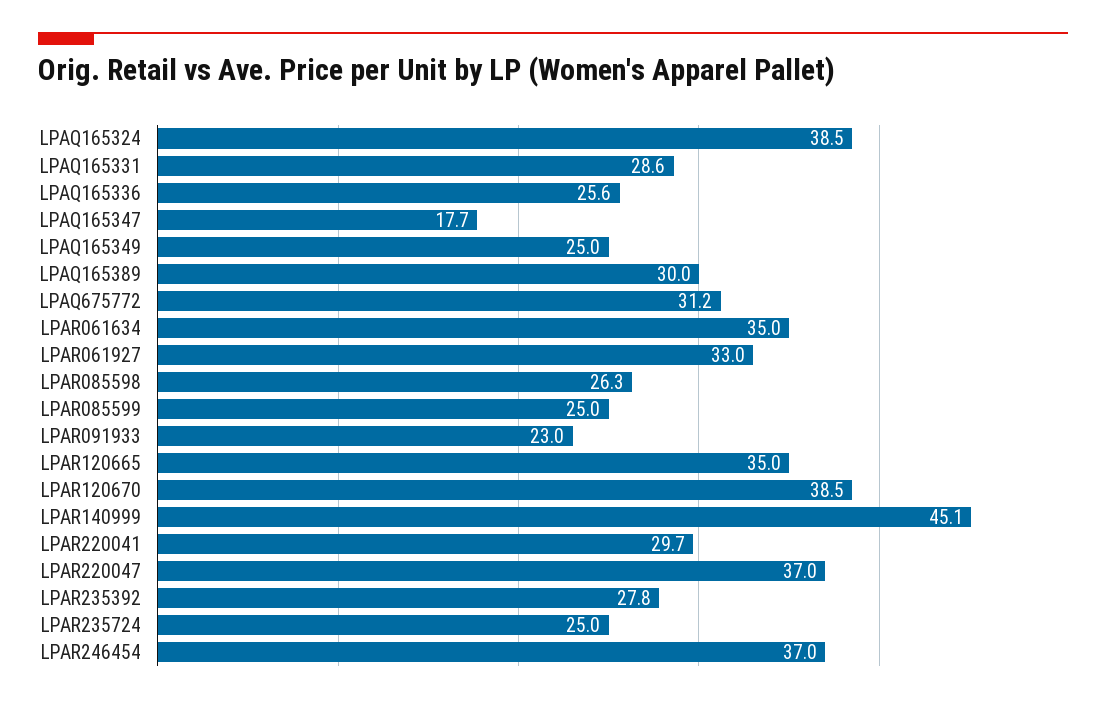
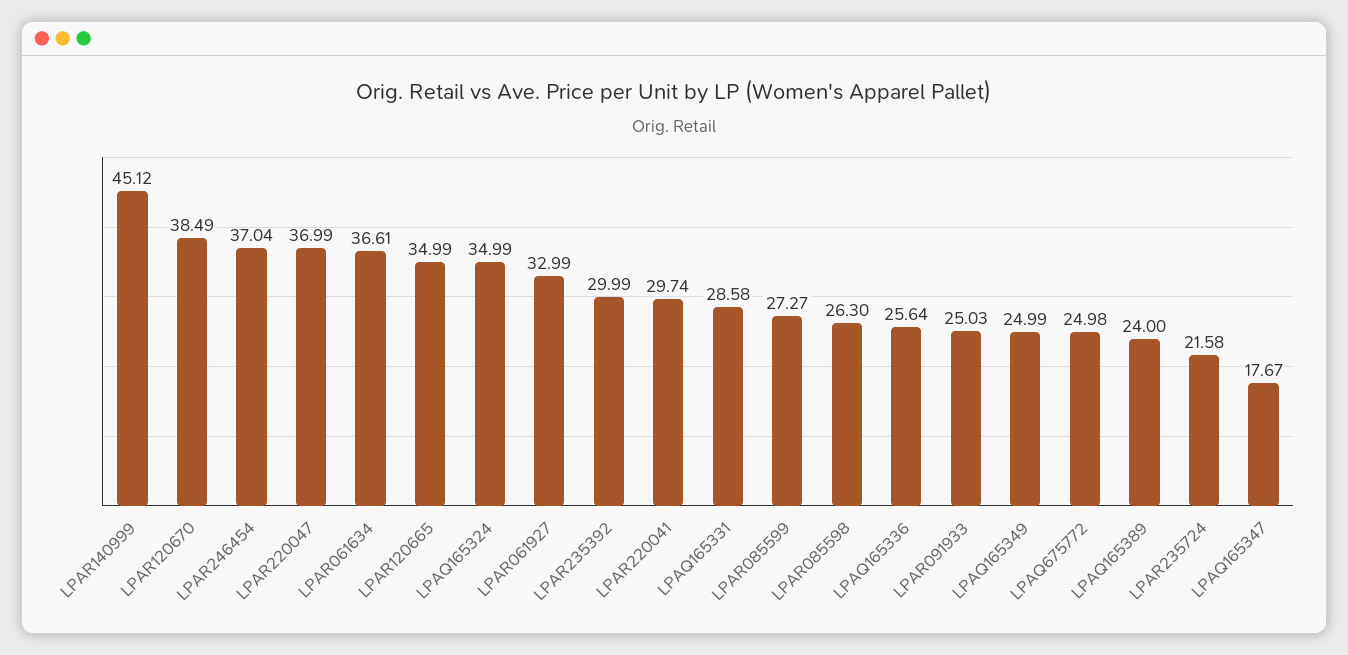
LPAQ165324: 38.5 -> 34.99
LPAQ165389: 30 -> 24
LPAQ675772: 31.2 -> 24.98
LPAR061634: 35 -> 36.61
LPAR085599: 25 -> 27.27
LPAR091933: 23 -> 25.03
LPAR235392: 27.8 -> 29.99
LPAR235724: 25 -> 21.58

